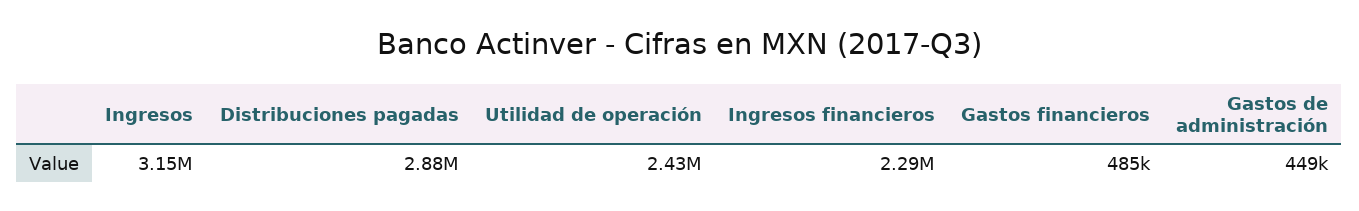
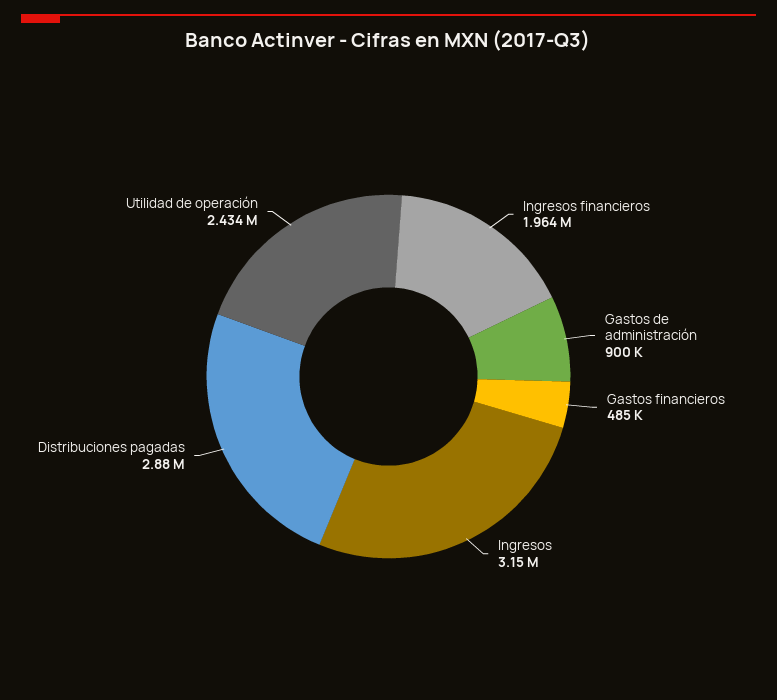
Ingresos financieros: 2290000 -> 1964000
Gastos de administración: 449000 -> 900000

